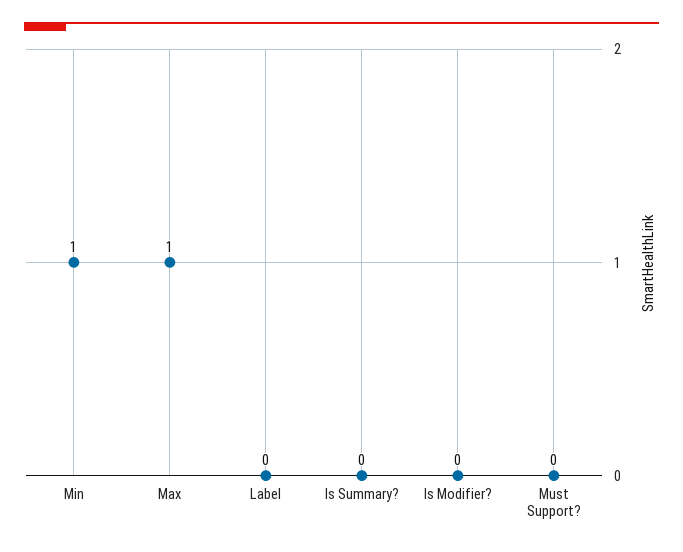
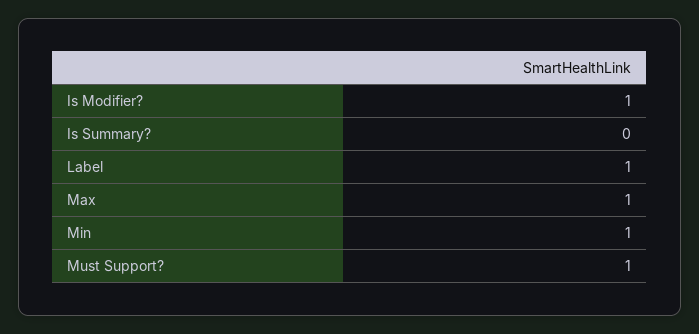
Label: 0 -> 1
Is Modifier?: 0 -> 1
Must Support?: 0 -> 1

